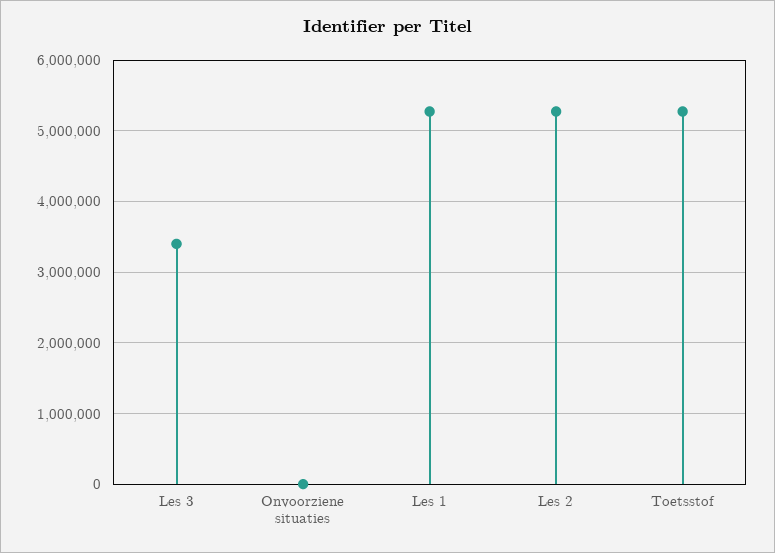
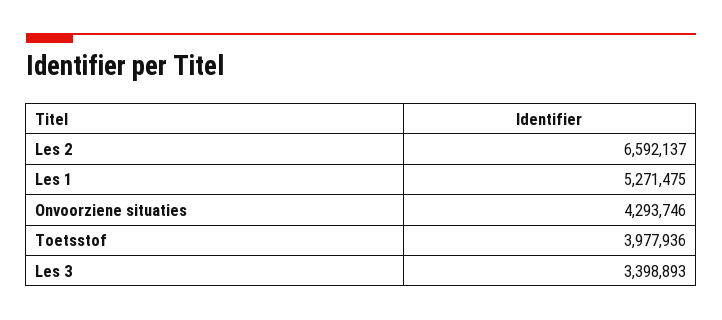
Onvoorziene situaties: 0 -> 4293746
Les 2: 5300000 -> 6592137
Toetsstof: 5300000 -> 3977936

